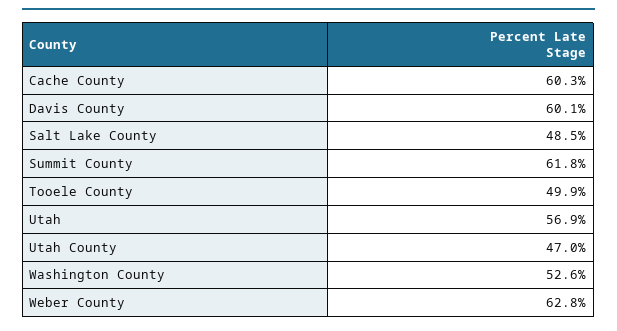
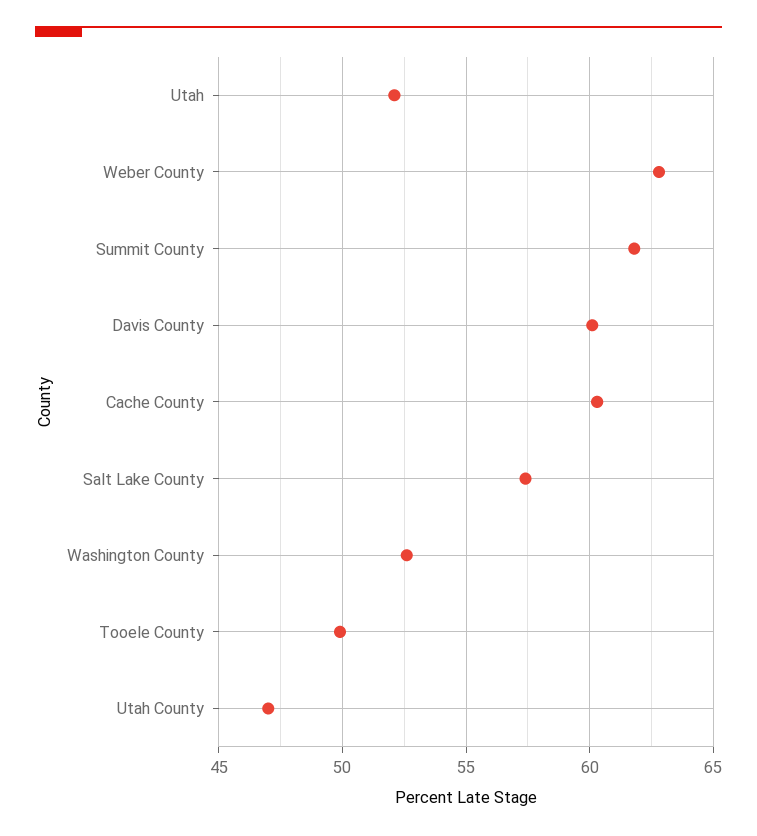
Salt Lake County: 48.5 -> 57.5
Utah: 56.9 -> 52

